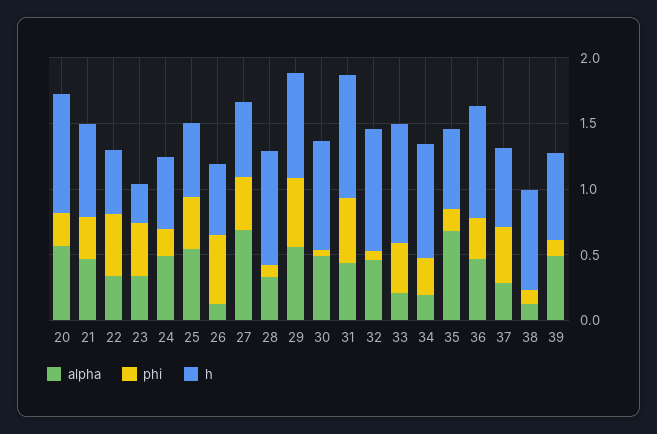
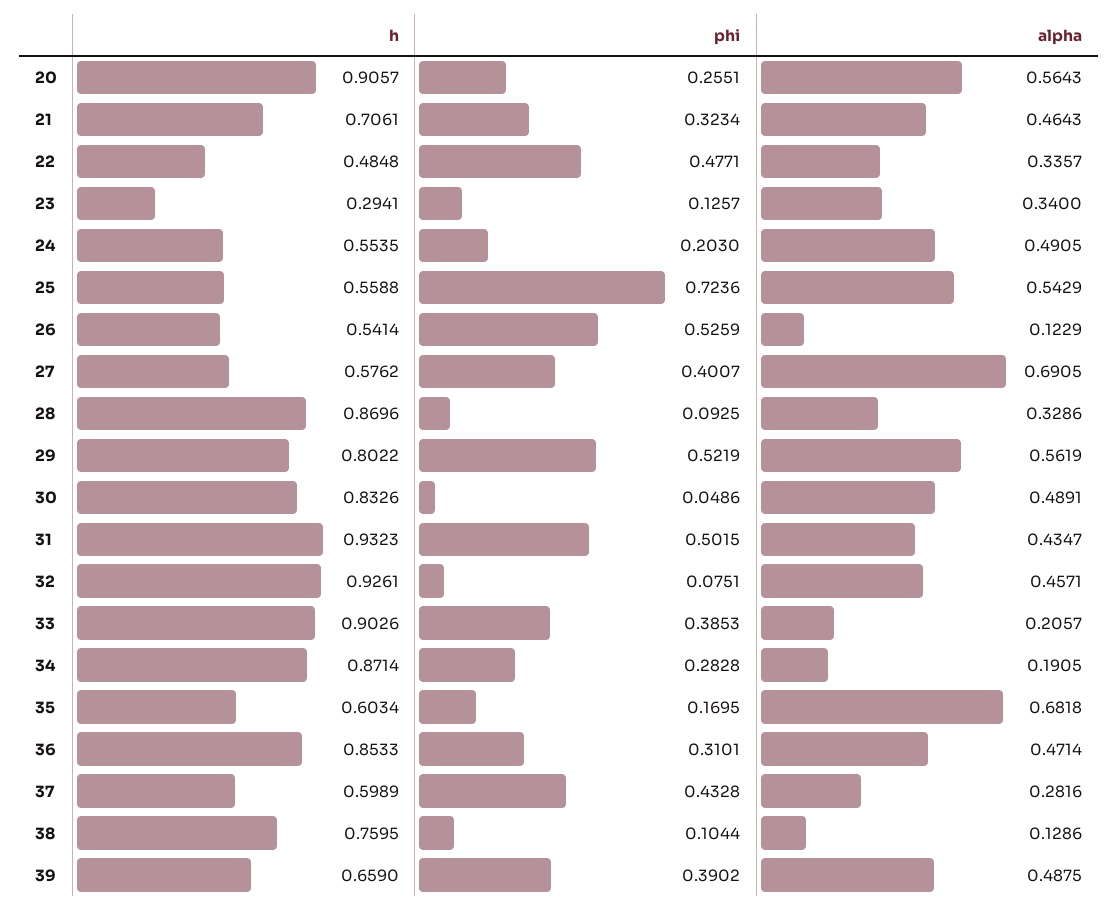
phi, 23: 0.4 -> 0.1257
phi, 25: 0.4 -> 0.7236
phi, 39: 0.1 -> 0.3902

